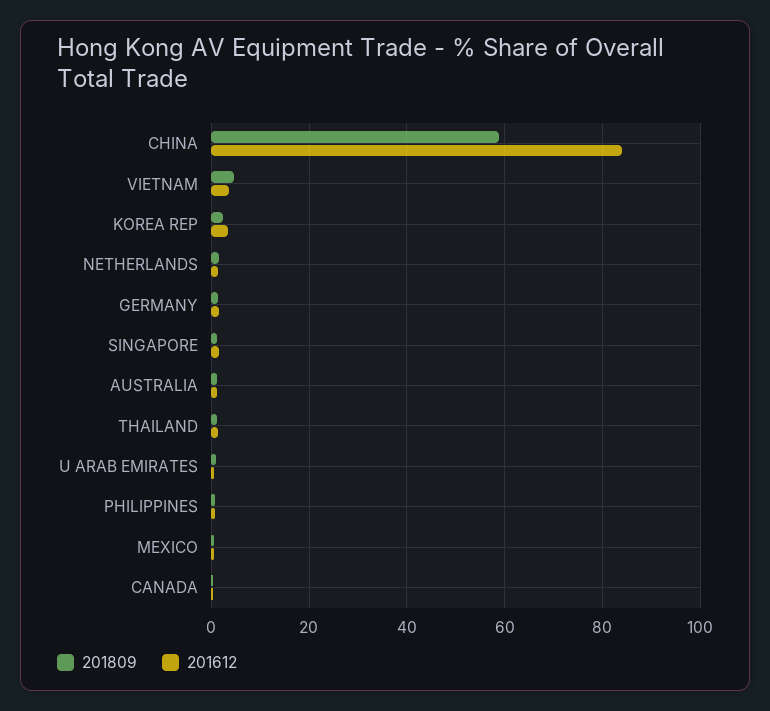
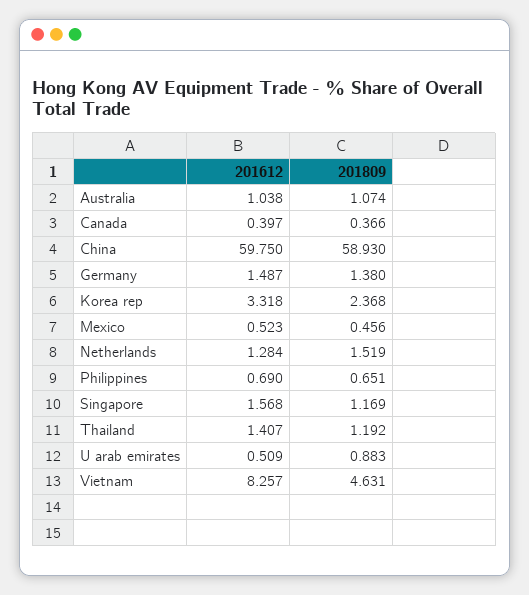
201612, CHINA: 84 -> 59.75
201612, VIETNAM: 4 -> 8.257

